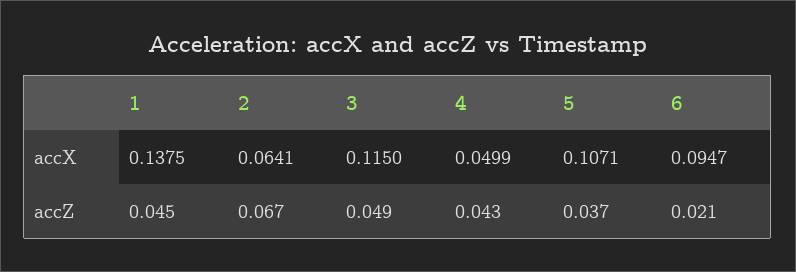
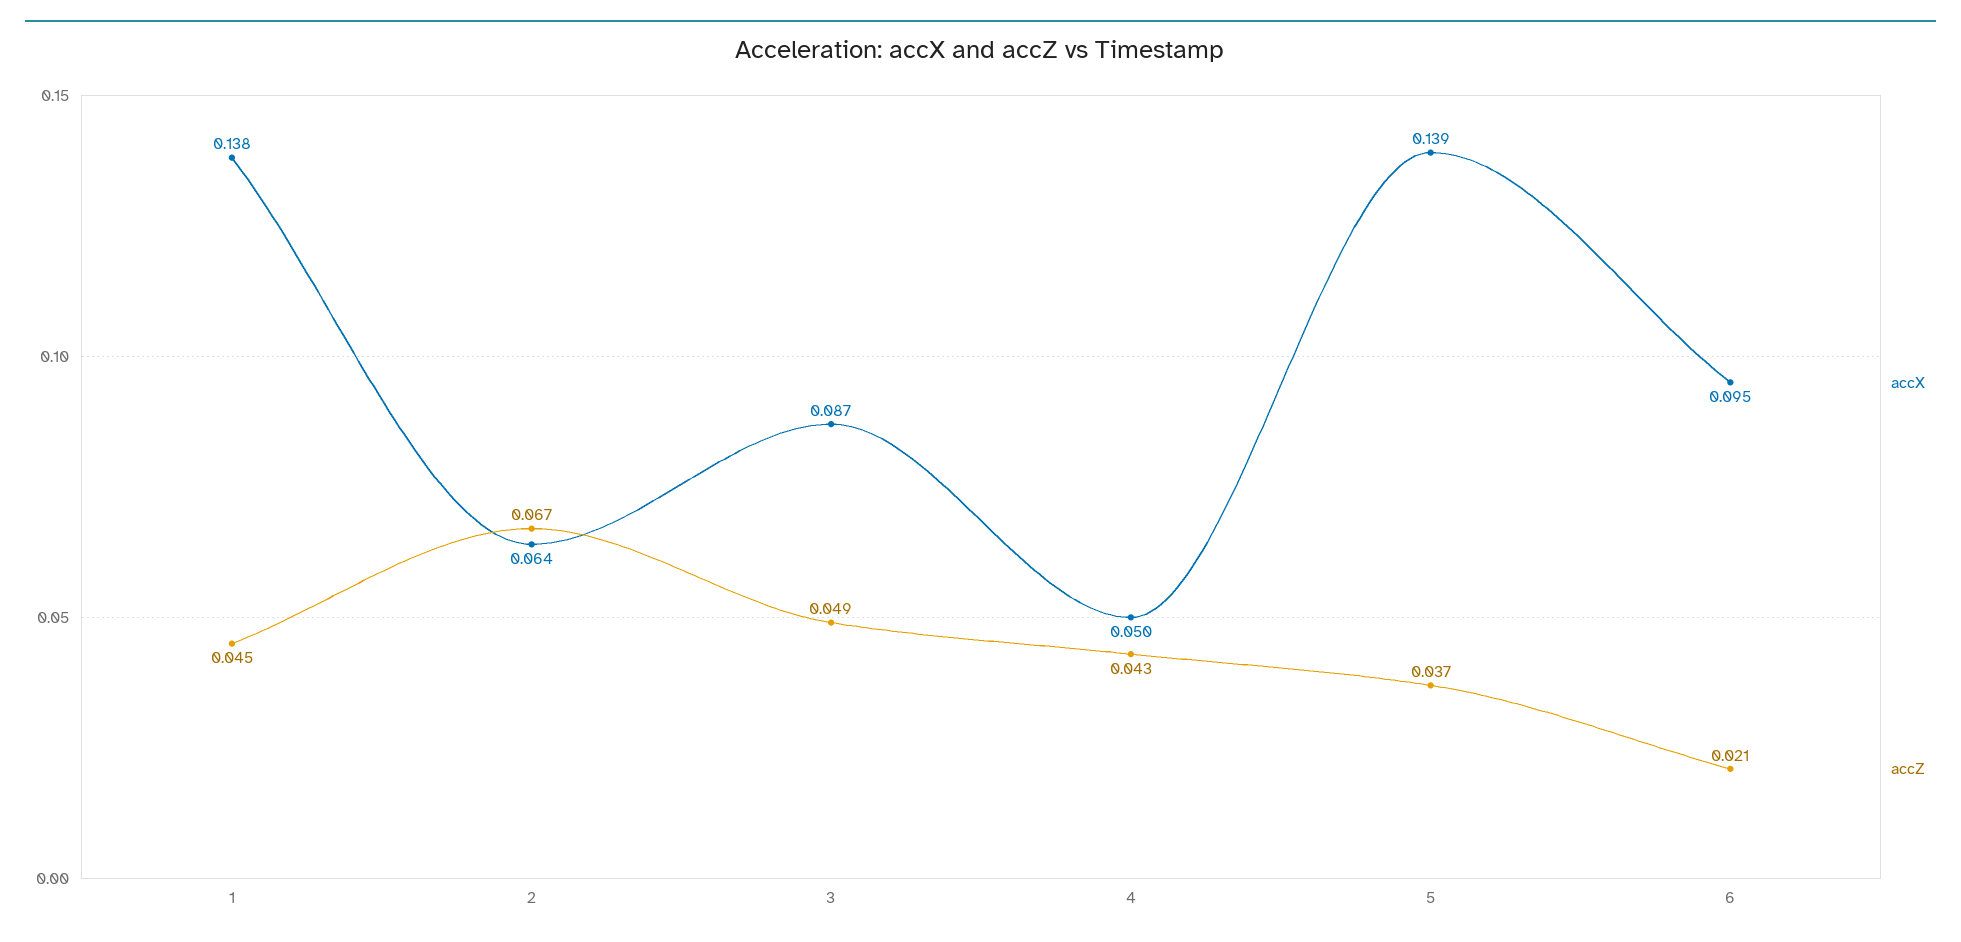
accX, 3: 0.115 -> 0.087
accX, 5: 0.1071 -> 0.139

